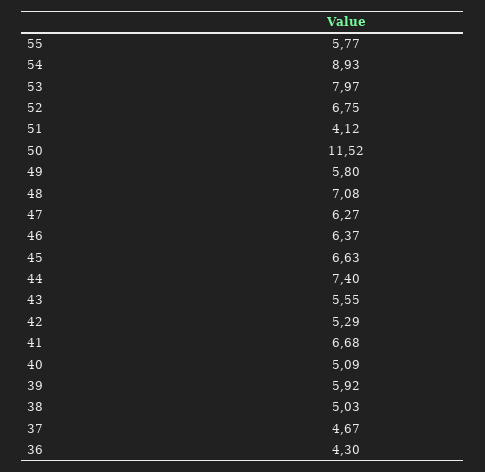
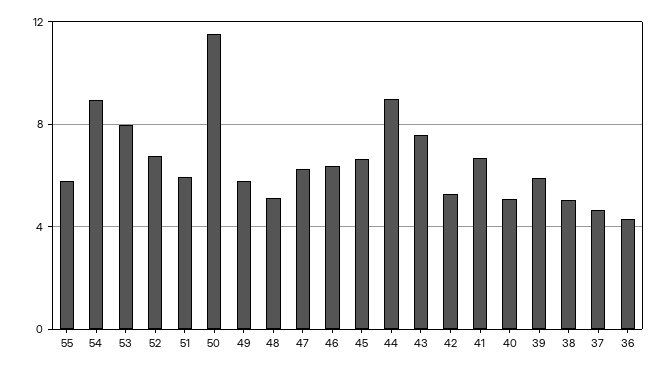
51: 4.12 -> 6
48: 7.08 -> 5
44: 7.4 -> 9
43: 5.55 -> 7.5

